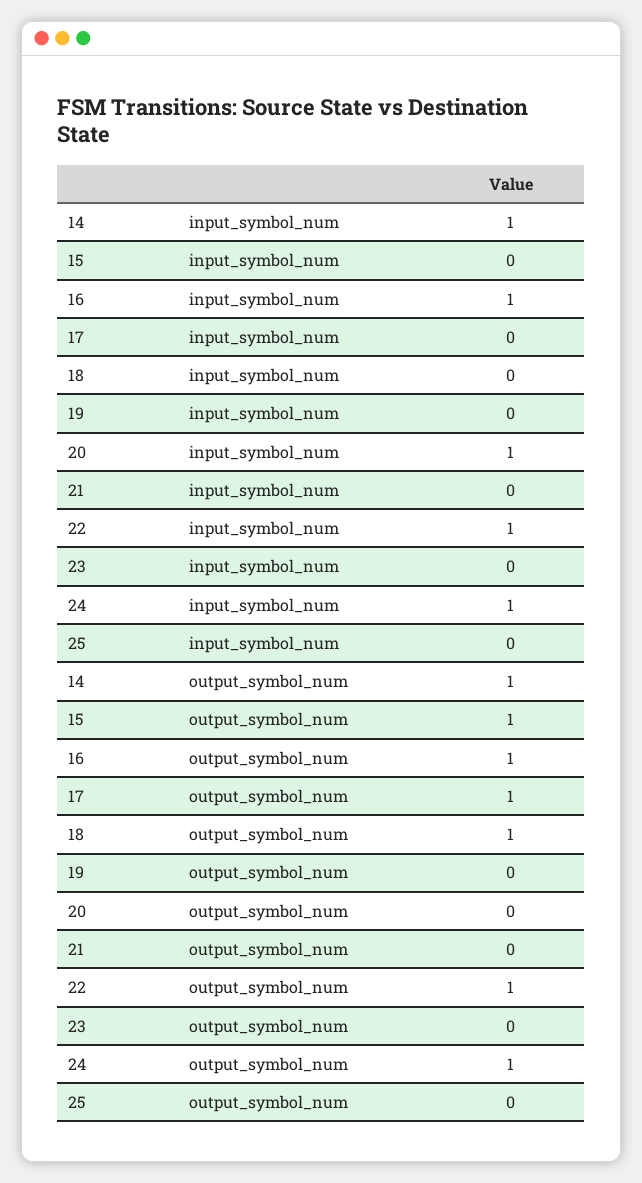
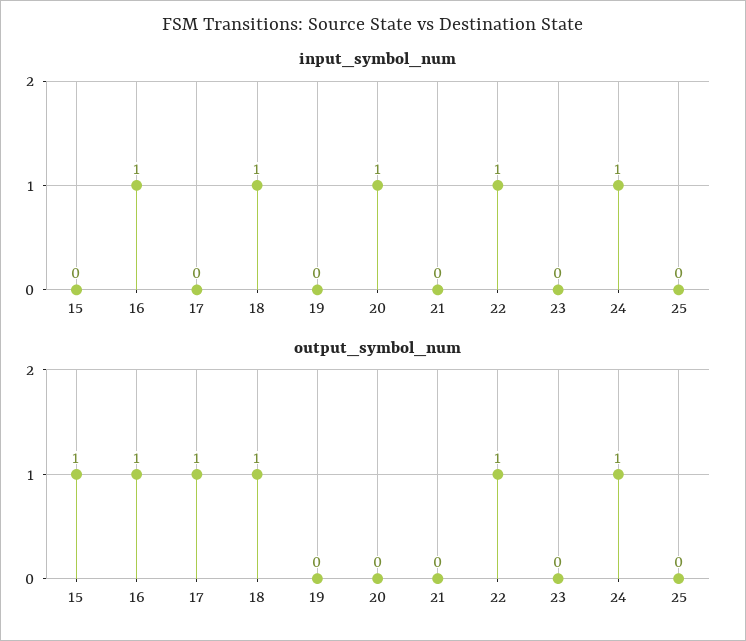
input_symbol_num, 14: 1 -> none
input_symbol_num, 18: 0 -> 1
output_symbol_num, 14: 1 -> none

